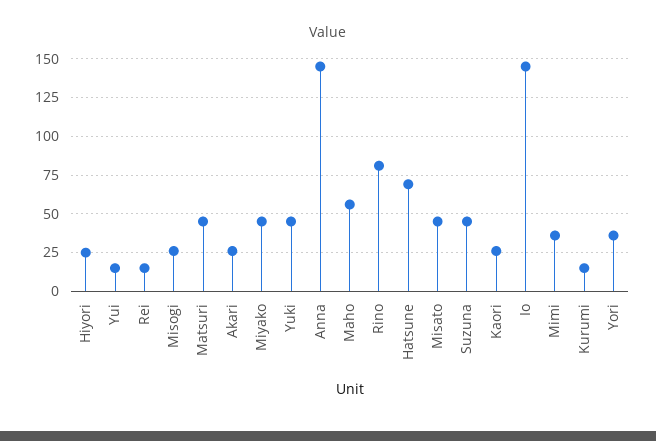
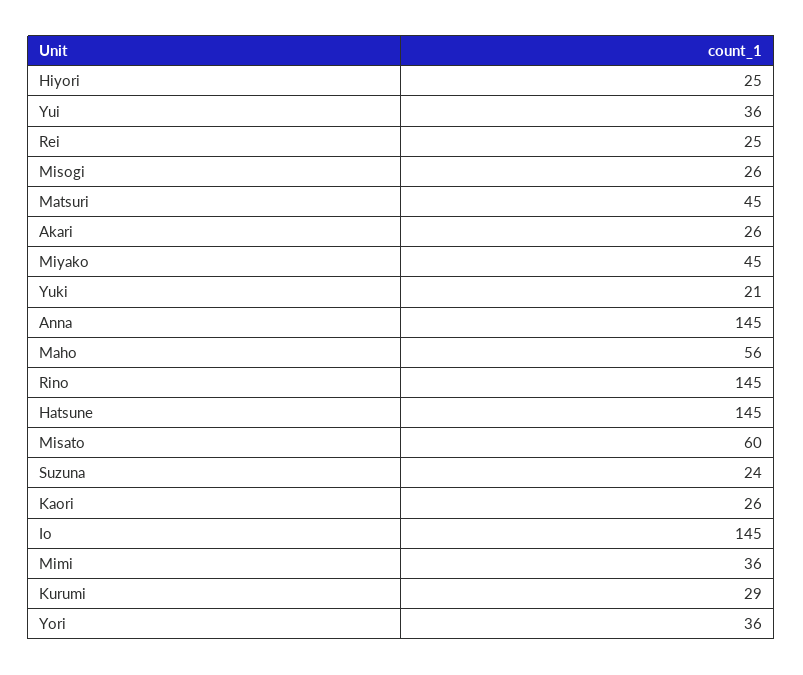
Yui: 15 -> 36
Rei: 15 -> 25
Yuki: 45 -> 21
Rino: 80 -> 145
Hatsune: 70 -> 145
Misato: 45 -> 60
Suzuna: 45 -> 24
Kurumi: 15 -> 29

